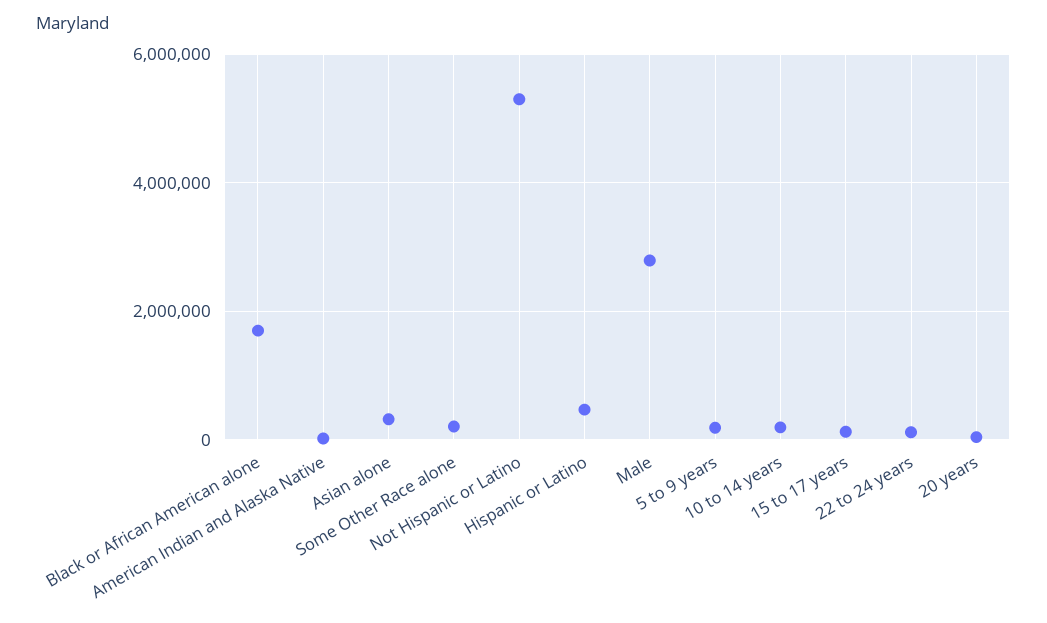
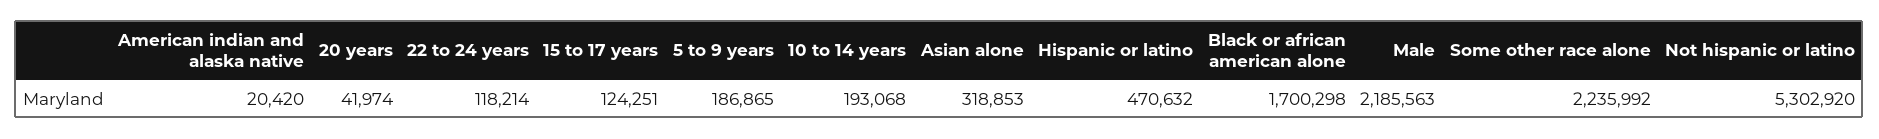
Some Other Race alone: 200000 -> 2235992
Male: 2800000 -> 2185563

